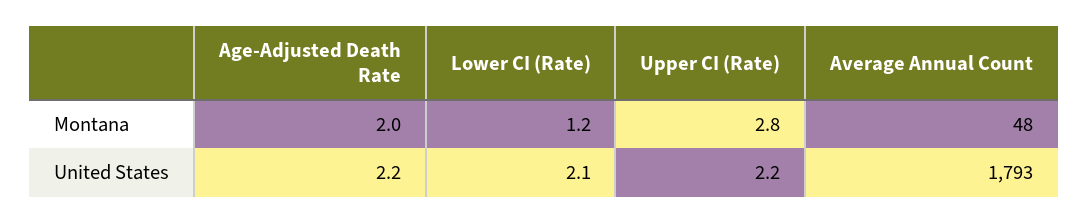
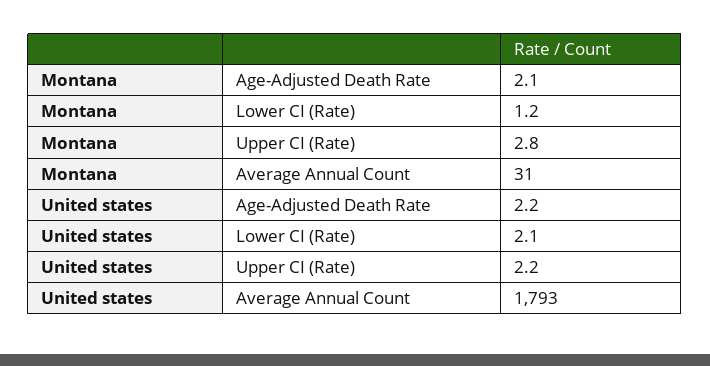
Age-Adjusted Death Rate, Montana: 2 -> 2.1
Average Annual Count, Montana: 48 -> 31

